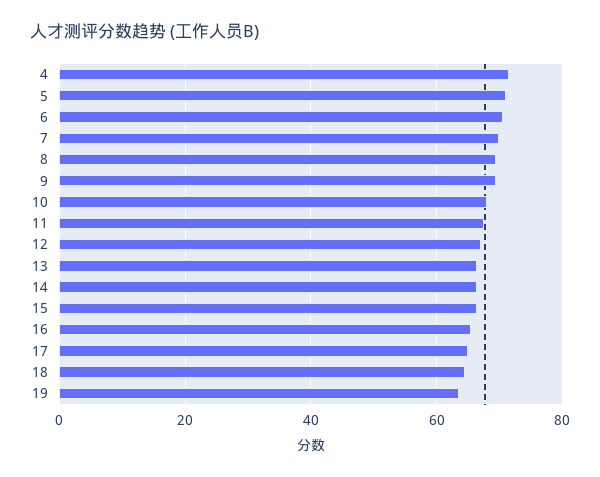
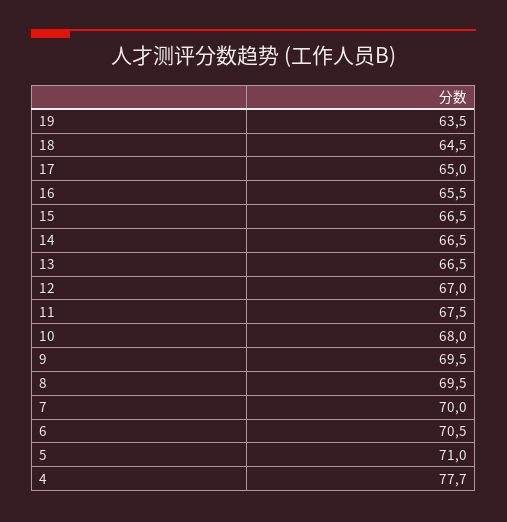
4: 72 -> 77.7

